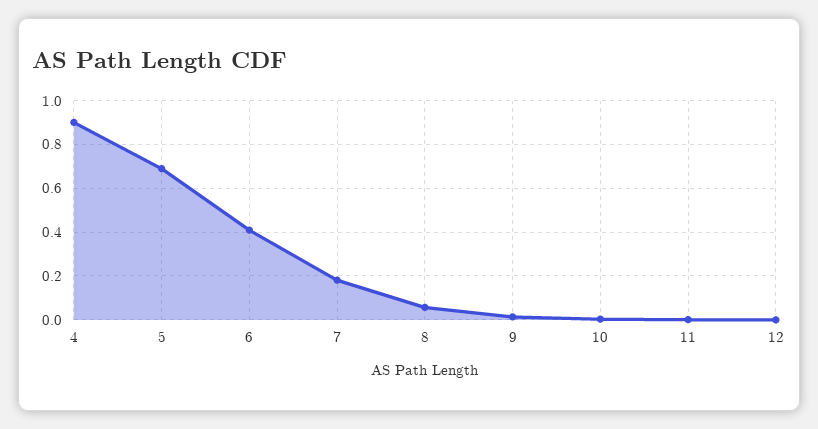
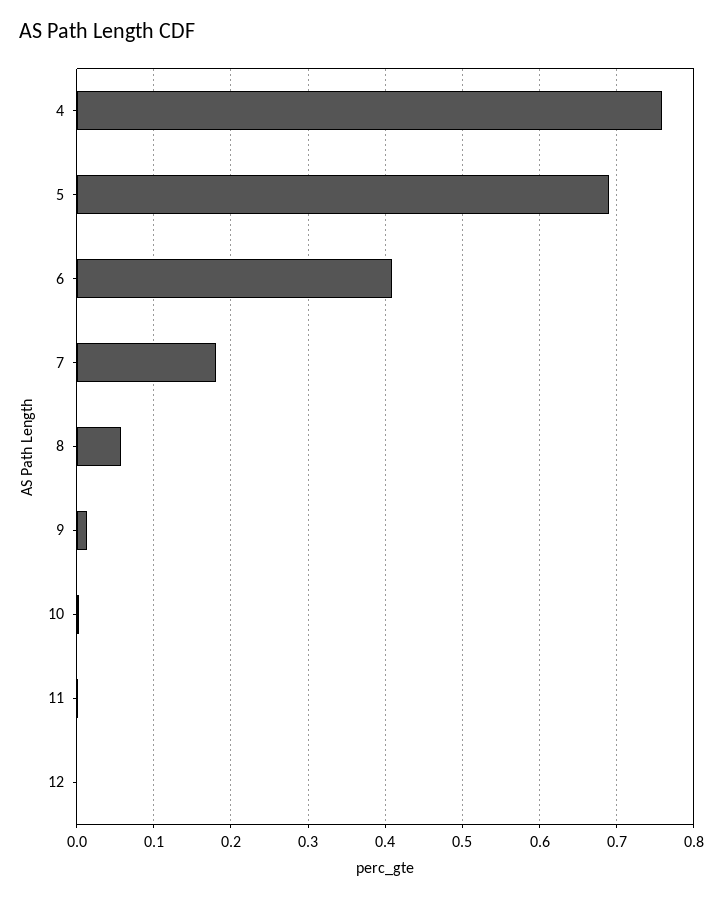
4: 0.9 -> 0.76

